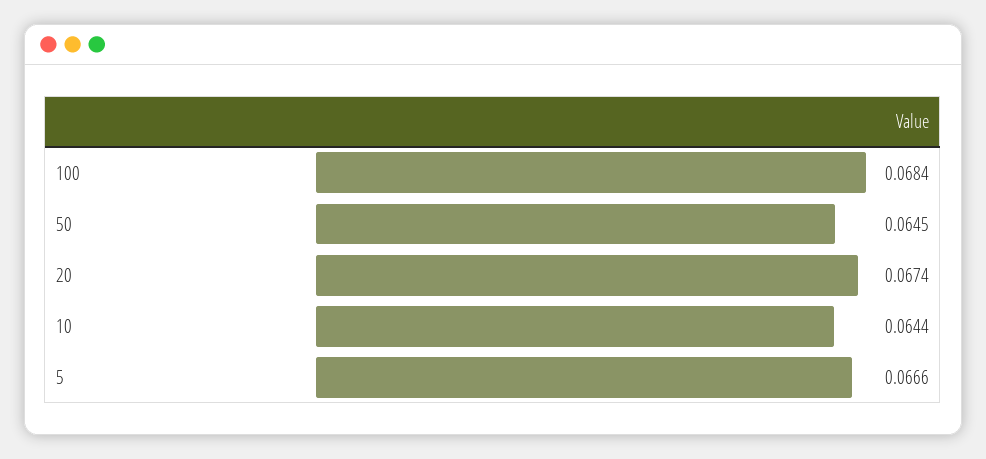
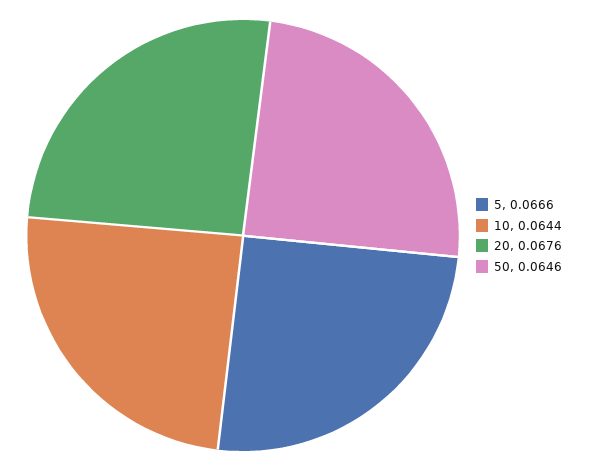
100: 0.0684 -> none
50: 0.0645 -> 0.0646
20: 0.0674 -> 0.0676

